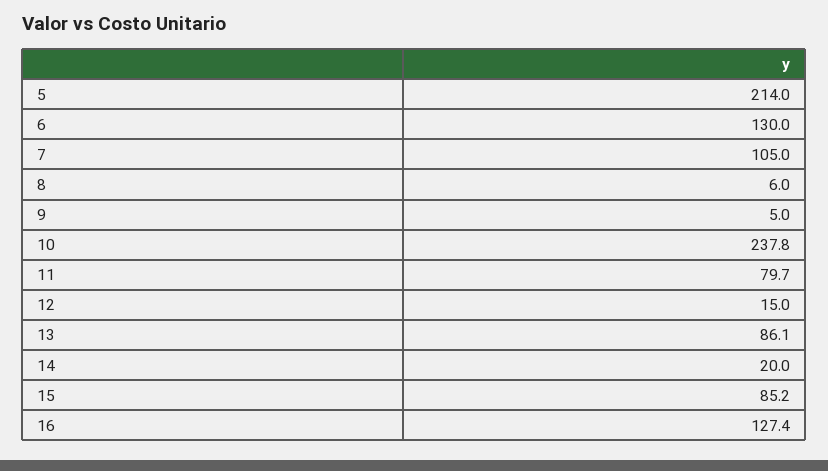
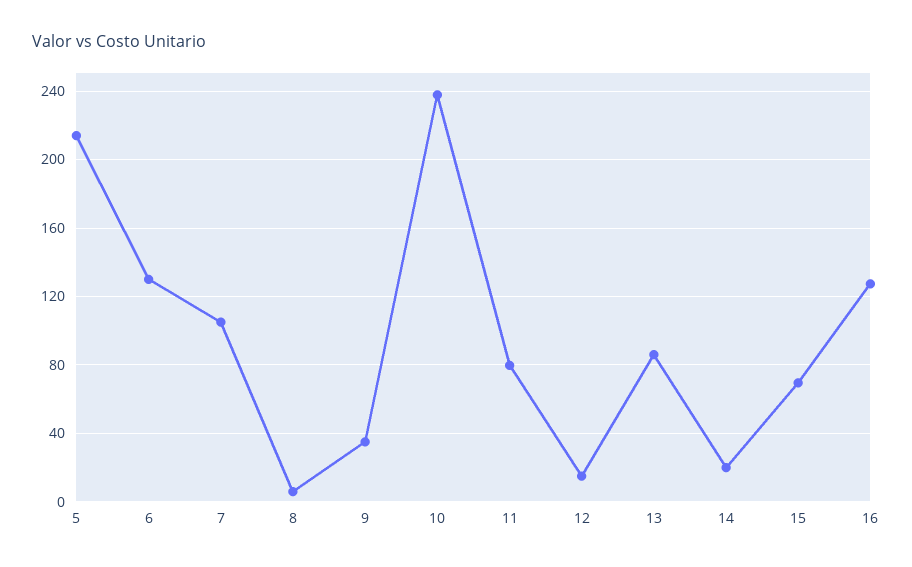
9: 5 -> 35
15: 85.2 -> 70

